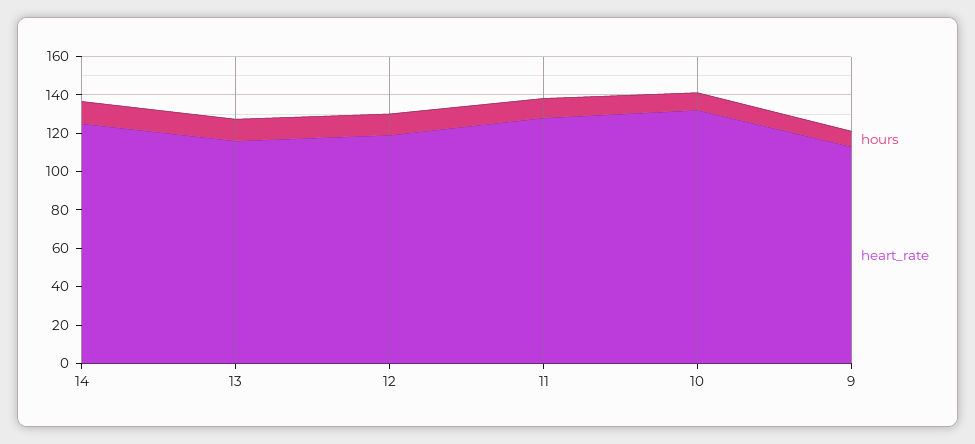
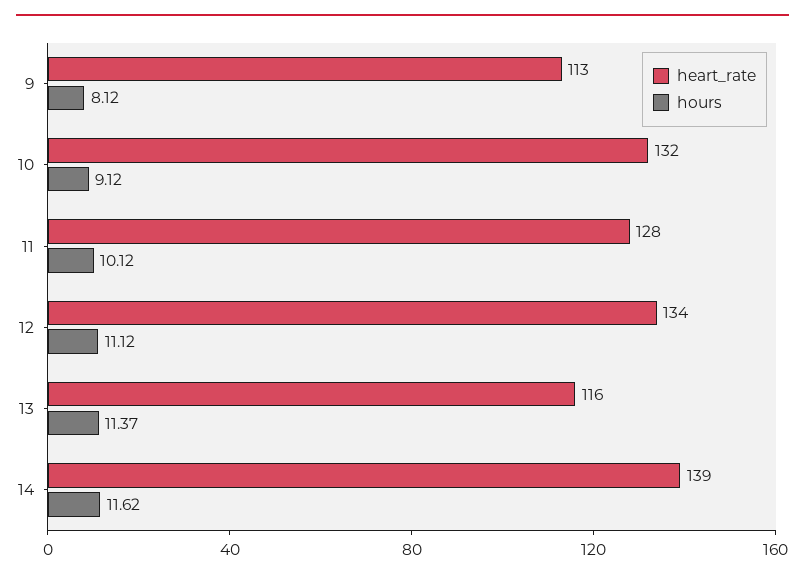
heart_rate, 14: 125 -> 139
heart_rate, 12: 120 -> 134

